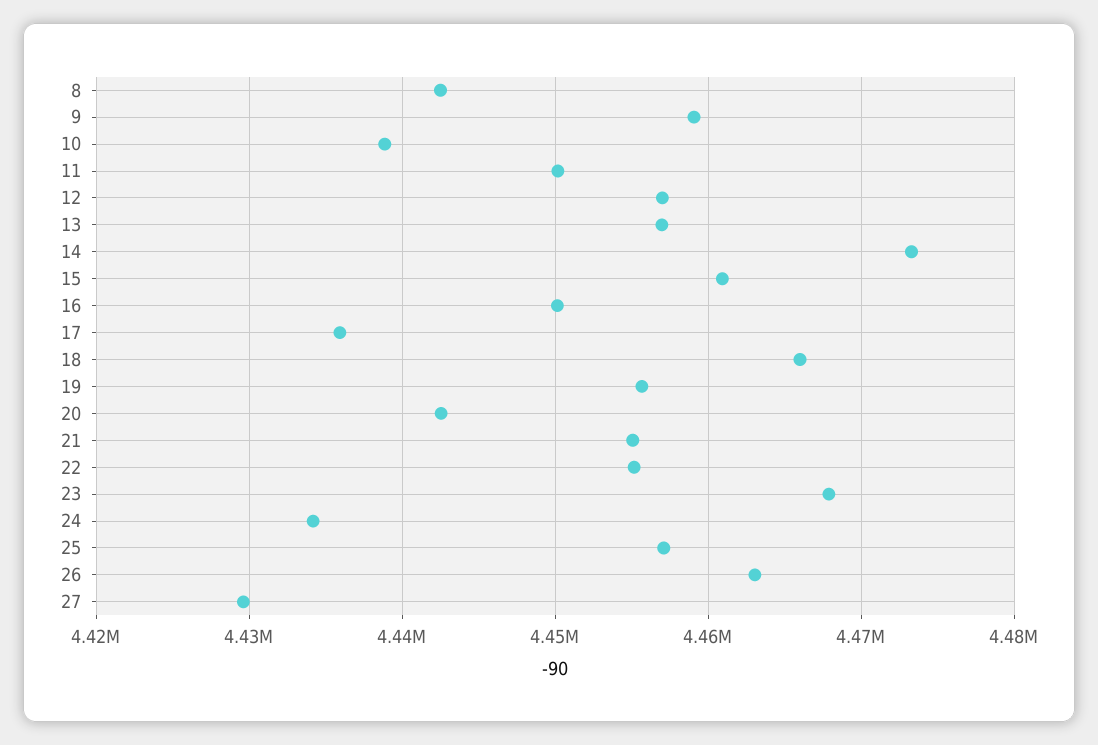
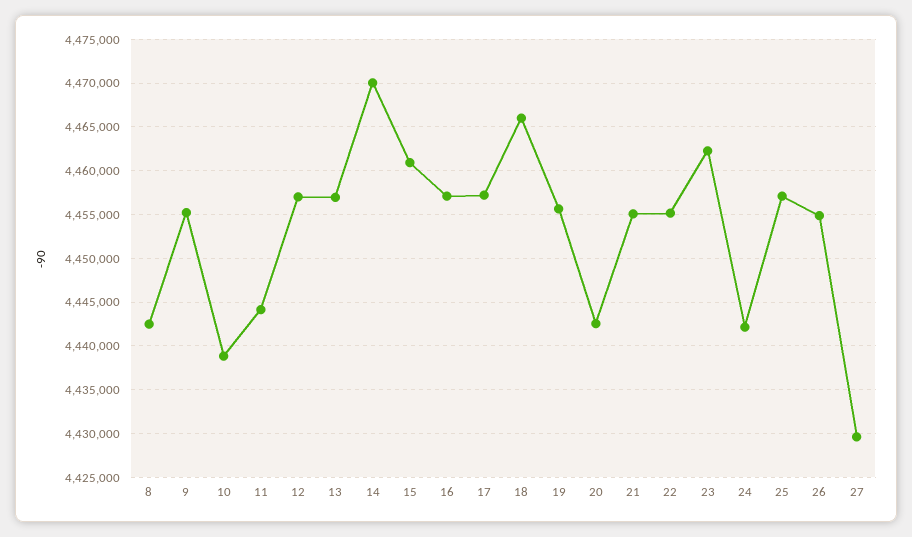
9: 4459000 -> 4455000
11: 4450000 -> 4444000
14: 4473000 -> 4470000
16: 4450000 -> 4457000
17: 4436000 -> 4457000
23: 4468000 -> 4462000
24: 4434000 -> 4442000
26: 4463000 -> 4455000

